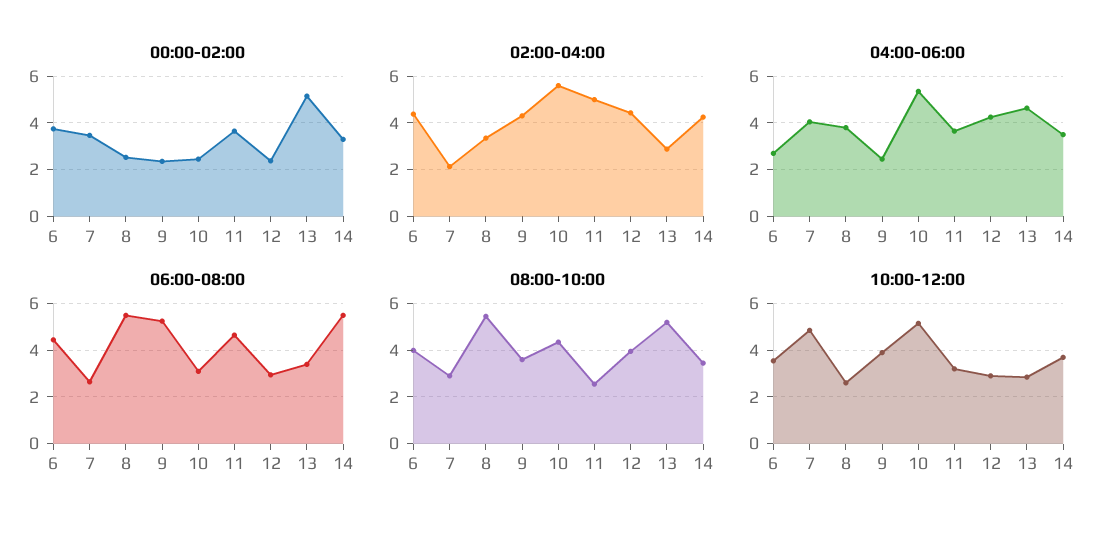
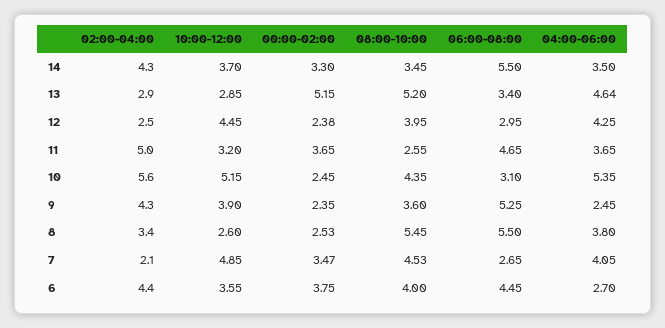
02:00-04:00, 12: 4.5 -> 2.5
08:00-10:00, 7: 3 -> 4.53
10:00-12:00, 12: 3 -> 4.45

